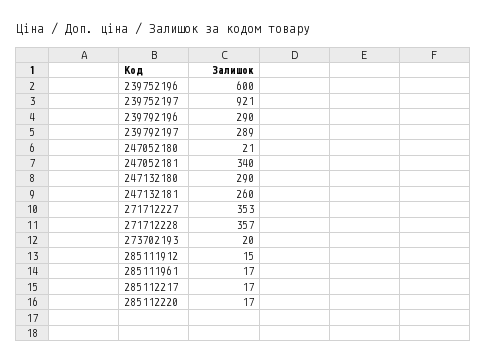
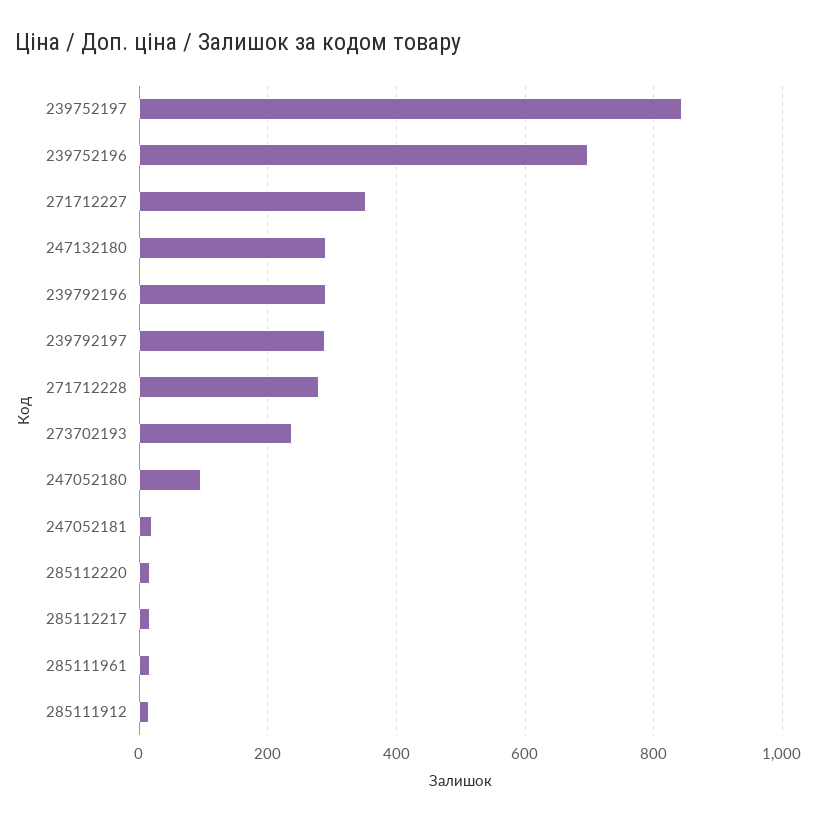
239752196: 600 -> 700
239752197: 921 -> 840
247052180: 21 -> 100
247052181: 340 -> 20
247132181: 260 -> none
271712228: 357 -> 280
273702193: 20 -> 240

